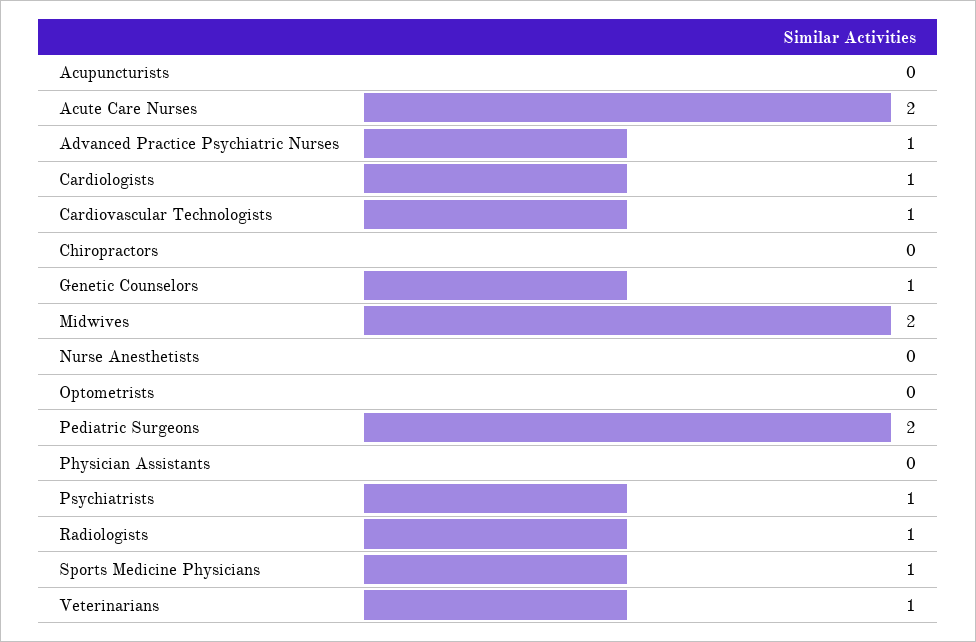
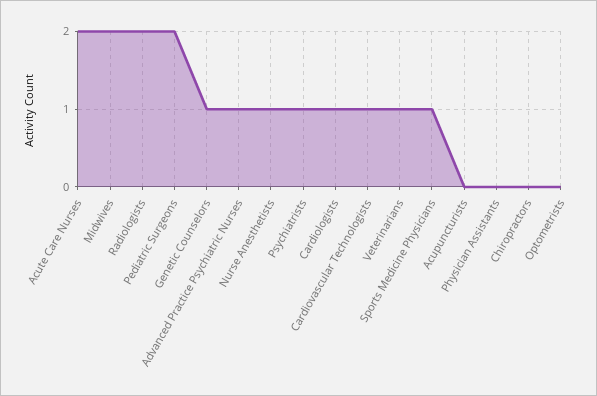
Nurse Anesthetists: 0 -> 1
Radiologists: 1 -> 2

